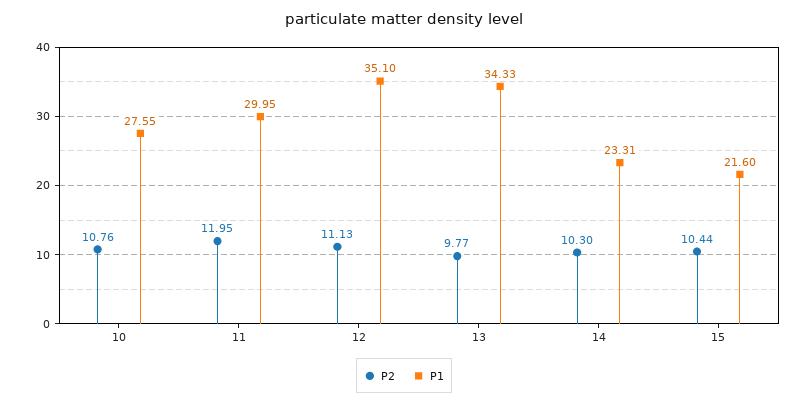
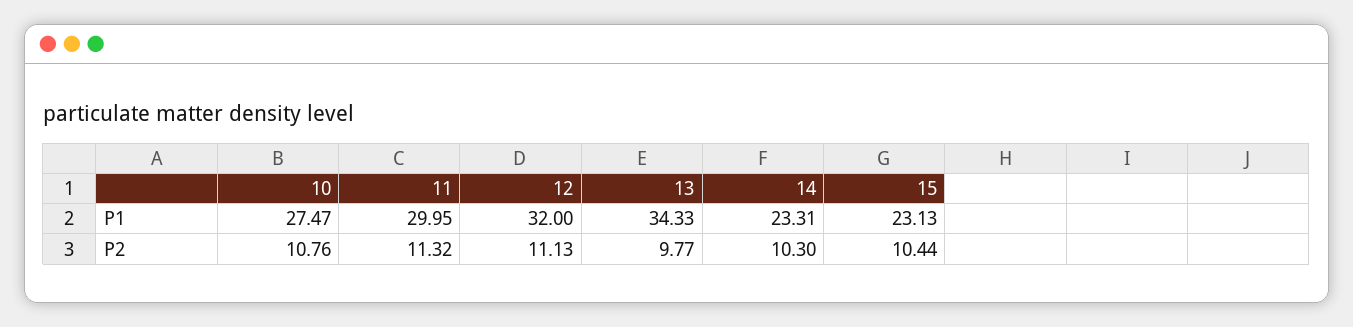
P1, 10: 27.55 -> 27.47
P2, 11: 11.95 -> 11.32
P1, 12: 35.1 -> 32
P1, 15: 21.6 -> 23.13

